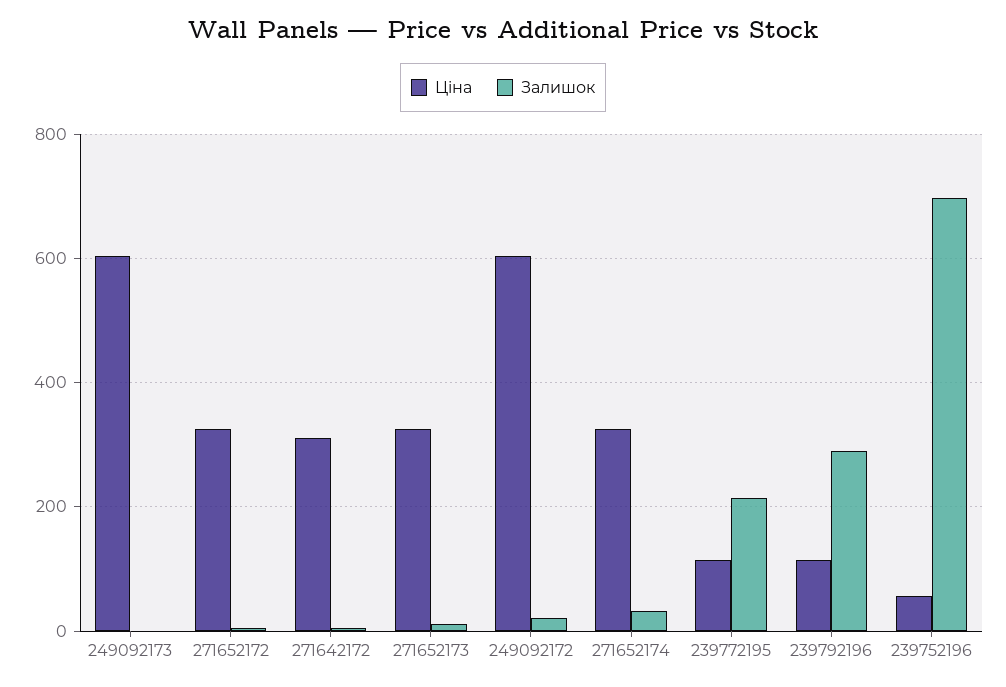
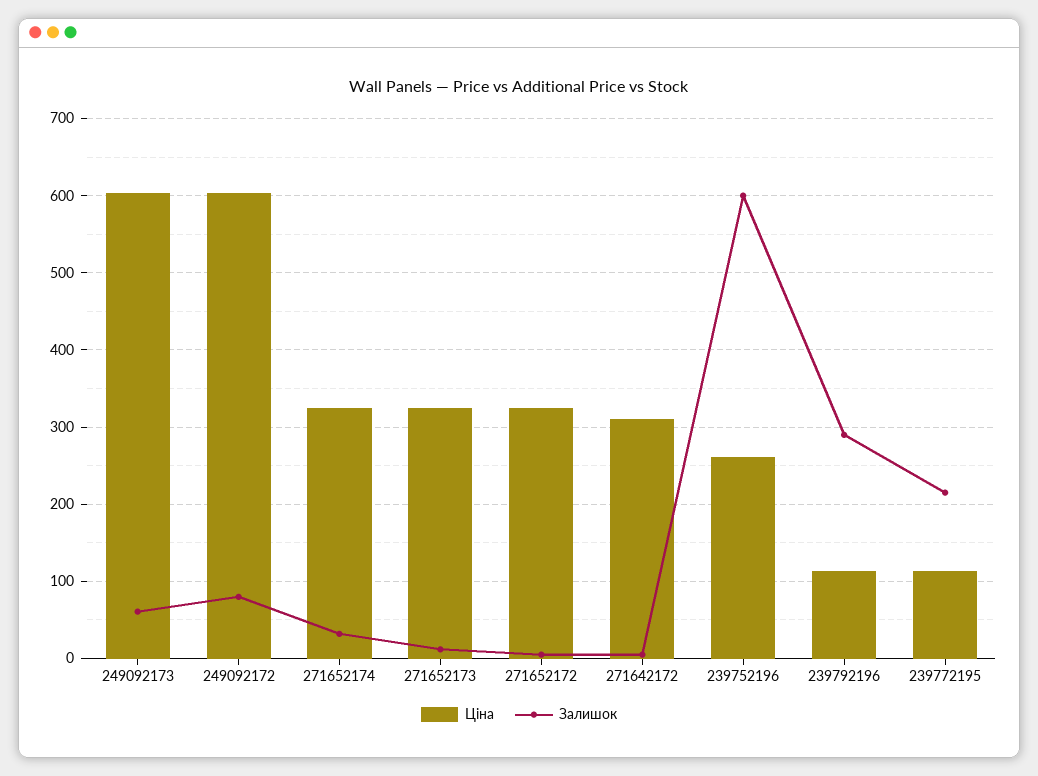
Залишок, 249092173: 0 -> 60
Залишок, 249092172: 20 -> 80
Ціна, 239752196: 60 -> 260
Залишок, 239752196: 700 -> 600

